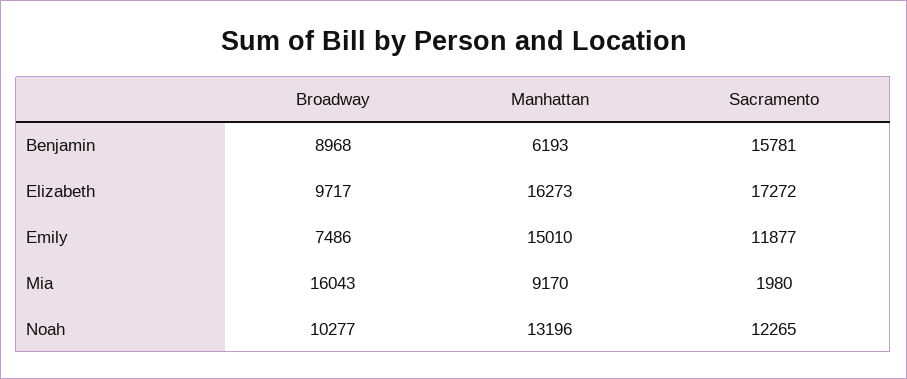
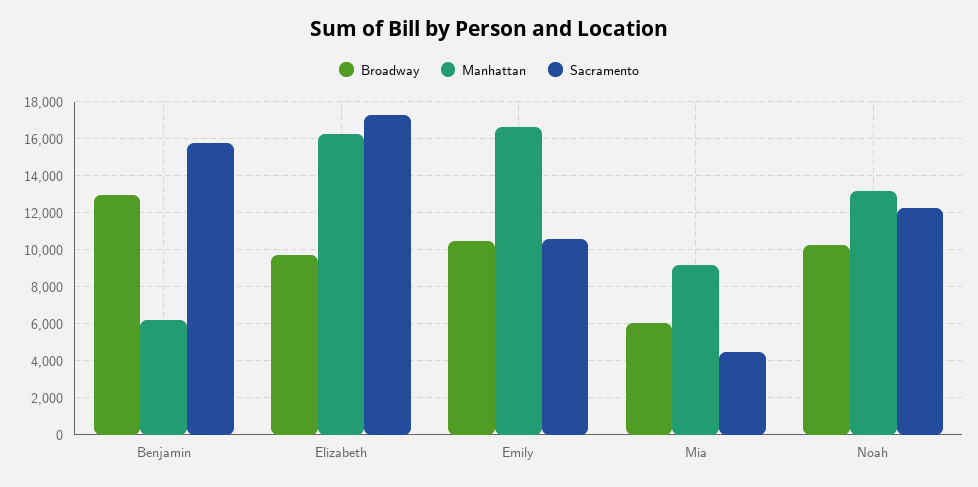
Broadway, Benjamin: 8968 -> 13000
Broadway, Emily: 7486 -> 10500
Manhattan, Emily: 15010 -> 16500
Sacramento, Emily: 11877 -> 10500
Broadway, Mia: 16043 -> 6000
Sacramento, Mia: 1980 -> 4500

